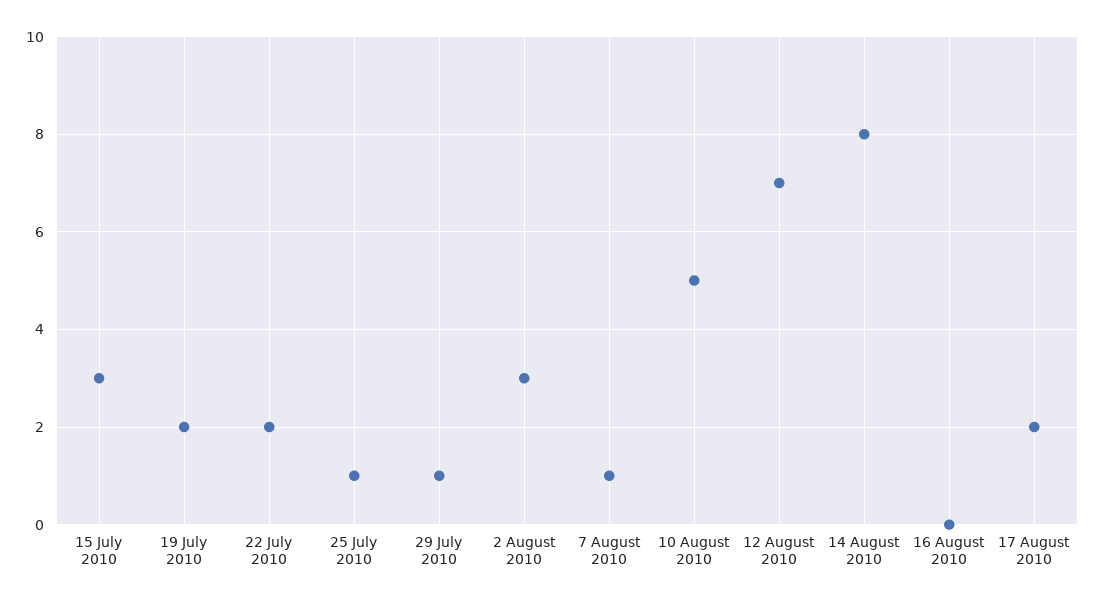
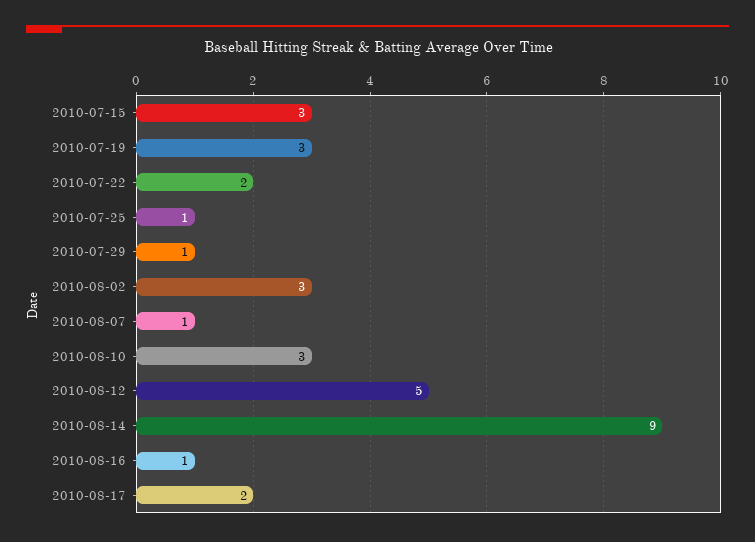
19 July 2010: 2 -> 3
10 August 2010: 5 -> 3
12 August 2010: 7 -> 5
14 August 2010: 8 -> 9
16 August 2010: 0 -> 1

